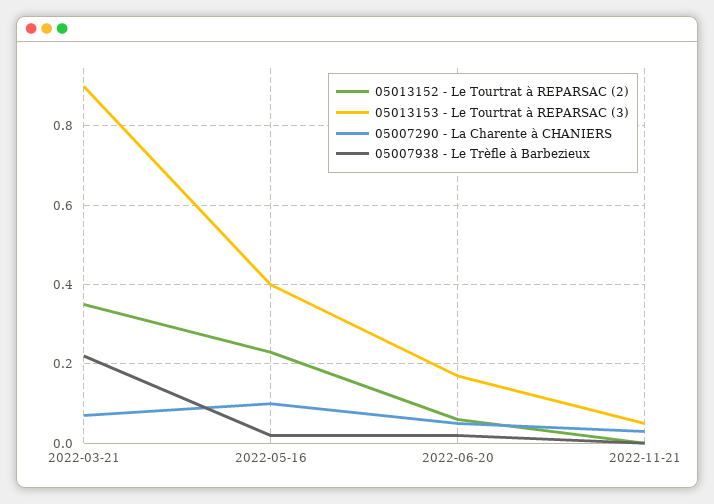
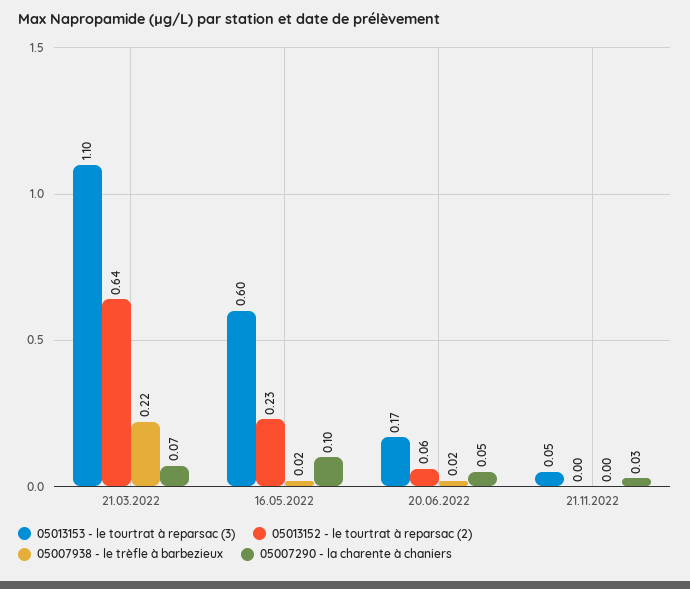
05013152 - Le Tourtrat à REPARSAC (2), 2022-03-21: 0.35 -> 0.64
05013153 - Le Tourtrat à REPARSAC (3), 2022-03-21: 0.9 -> 1.1
05013153 - Le Tourtrat à REPARSAC (3), 2022-05-16: 0.4 -> 0.6

